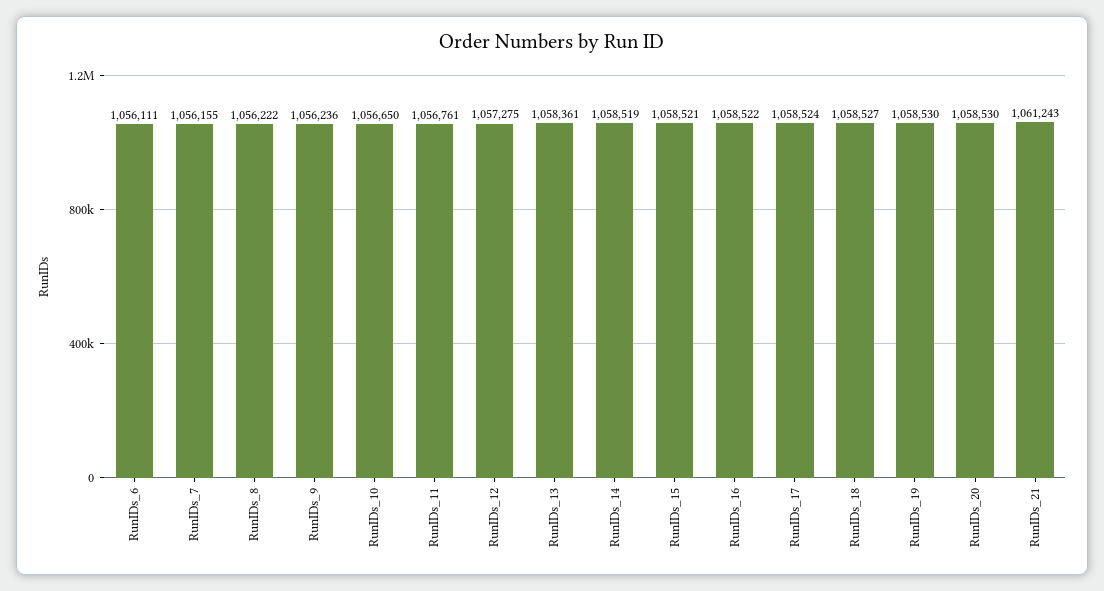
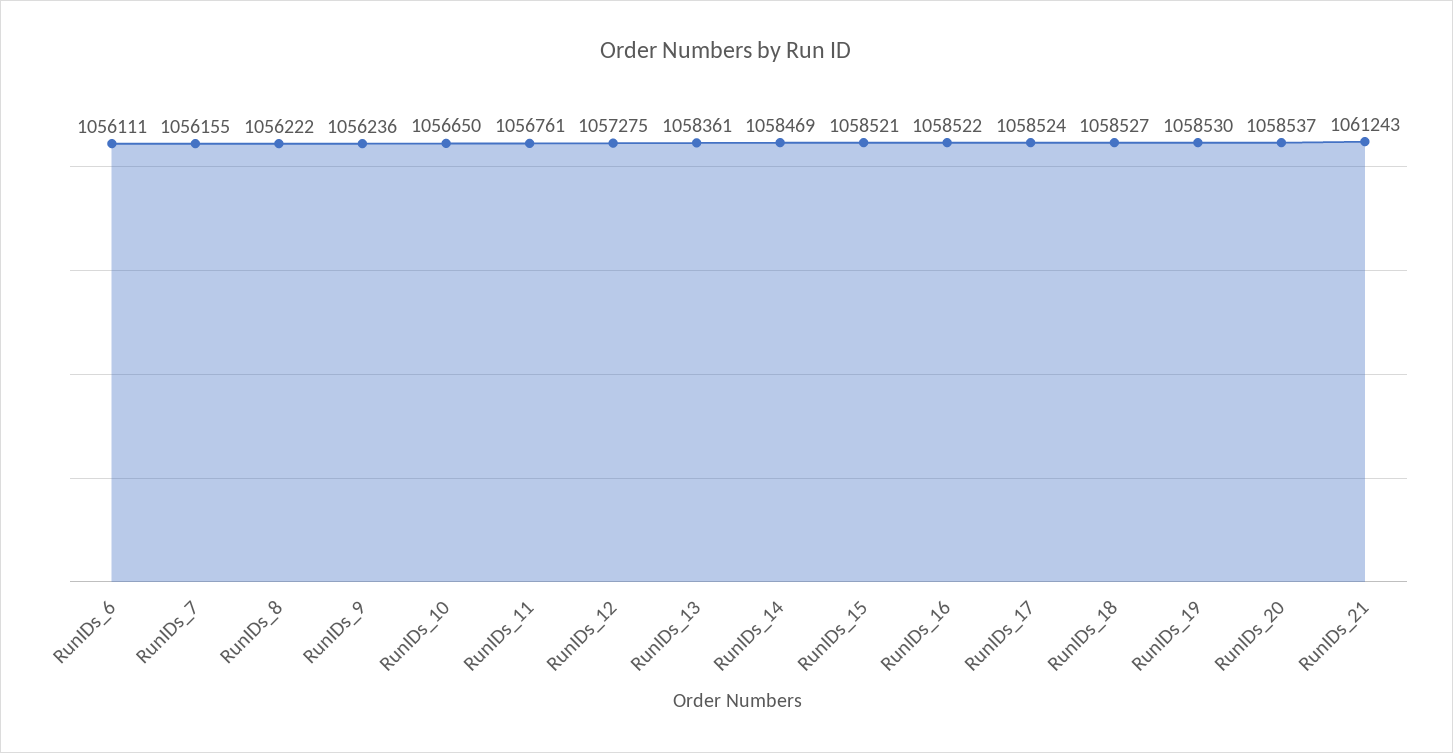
RunIDs_14: 1058519 -> 1058469
RunIDs_20: 1058530 -> 1058537

